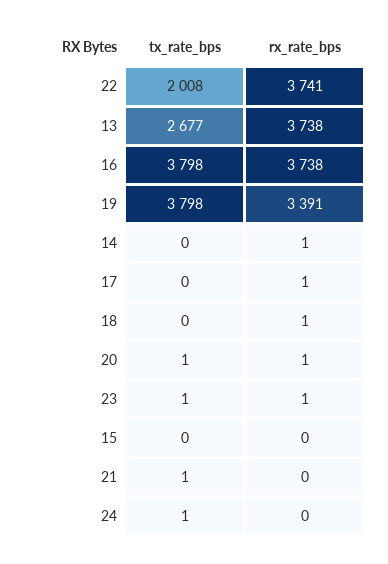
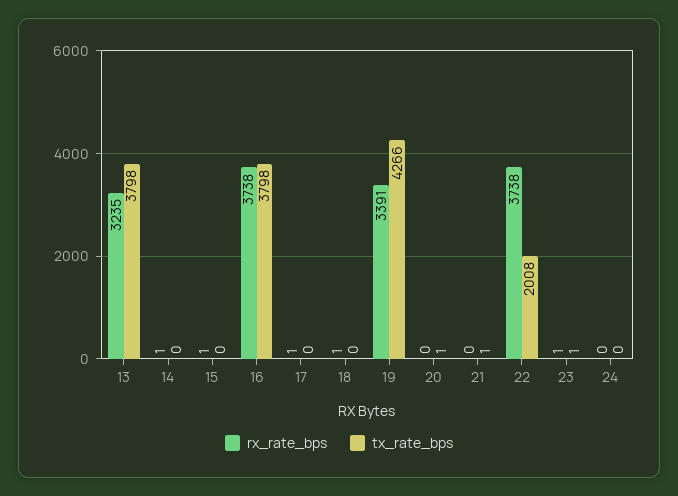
rx_rate_bps, 22: 3741 -> 3738
tx_rate_bps, 13: 2677 -> 3798
rx_rate_bps, 13: 3738 -> 3235
tx_rate_bps, 19: 3798 -> 4266
rx_rate_bps, 20: 1 -> 0
rx_rate_bps, 15: 0 -> 1
tx_rate_bps, 24: 1 -> 0

